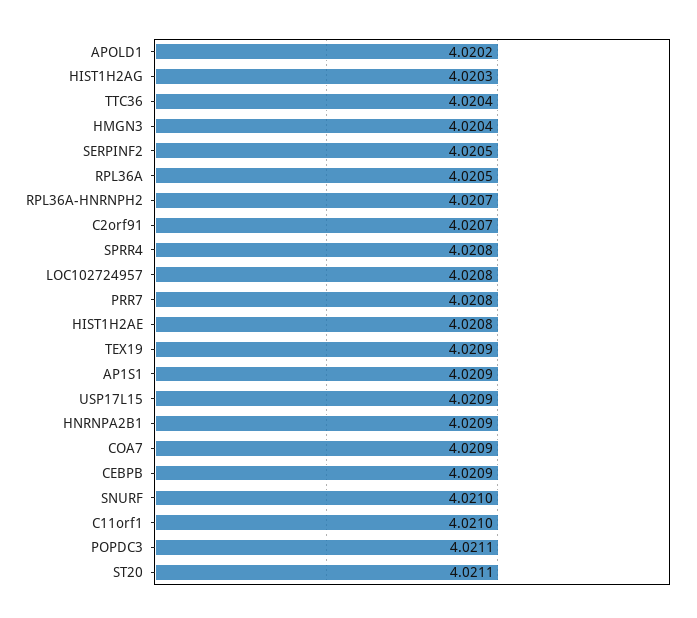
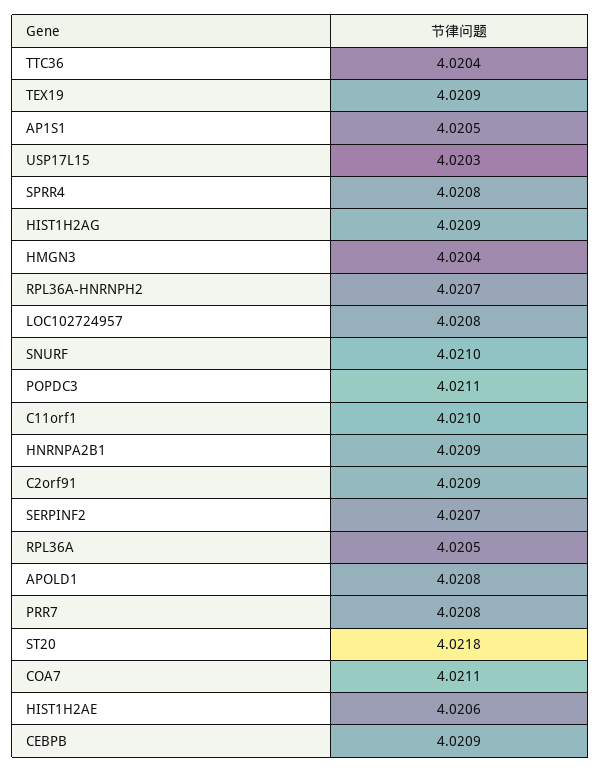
APOLD1: 4.0202 -> 4.0208
HIST1H2AG: 4.0203 -> 4.0209
SERPINF2: 4.0205 -> 4.0207
C2orf91: 4.0207 -> 4.0209
HIST1H2AE: 4.0208 -> 4.0206
AP1S1: 4.0209 -> 4.0205
USP17L15: 4.0209 -> 4.0203
COA7: 4.0209 -> 4.0211
ST20: 4.0211 -> 4.0218

